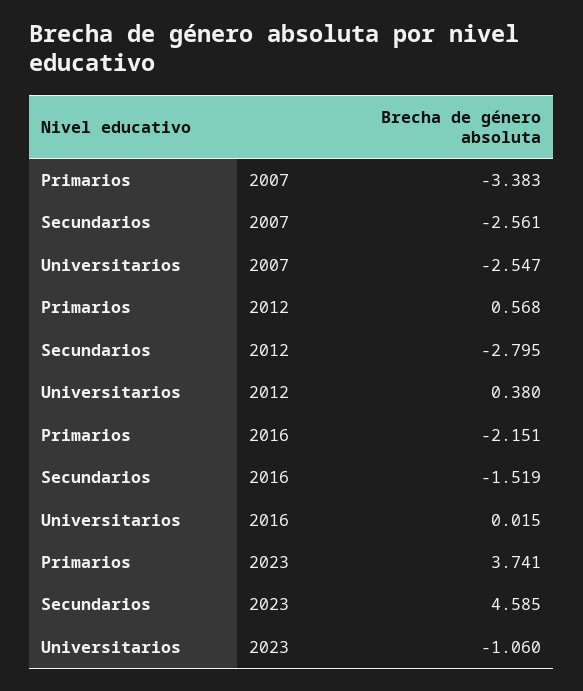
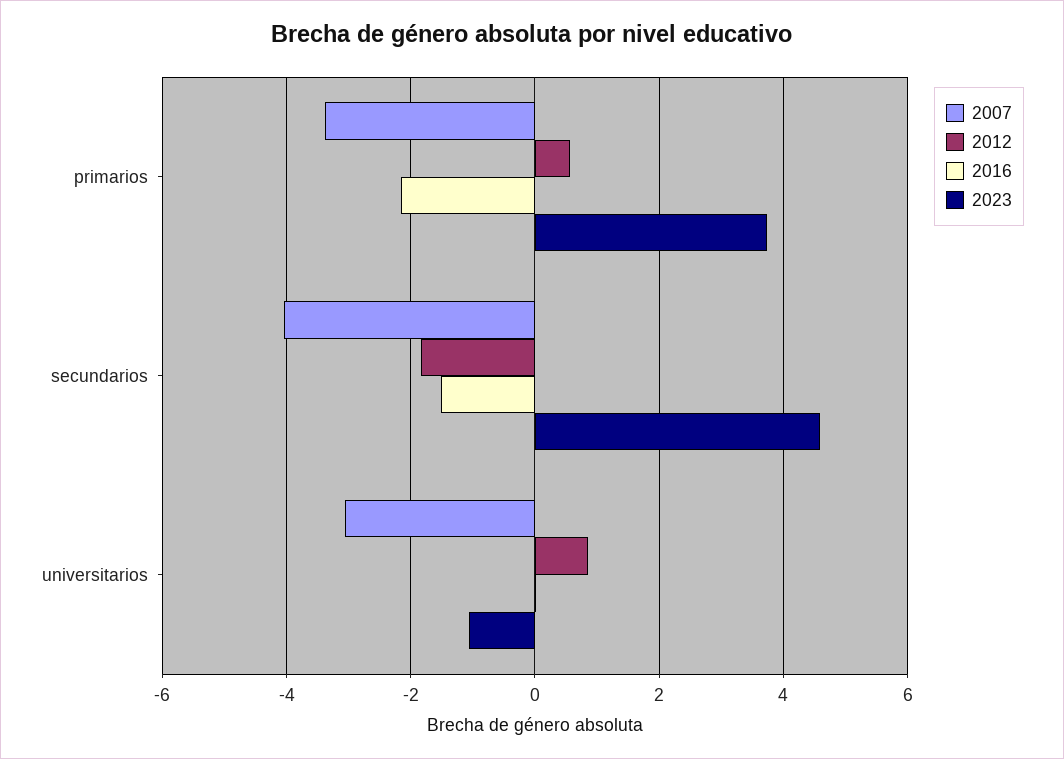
2007, Secundarios: -2.561 -> -4
2007, Universitarios: -2.547 -> -3
2012, Secundarios: -2.795 -> -1.8
2012, Universitarios: 0.38 -> 0.8

